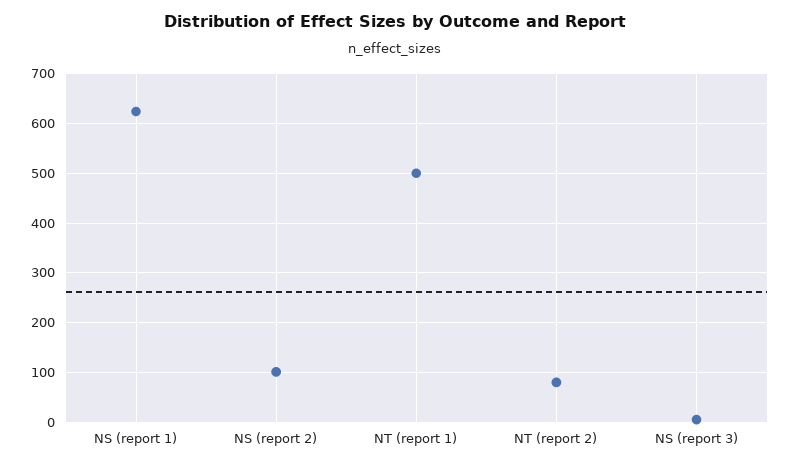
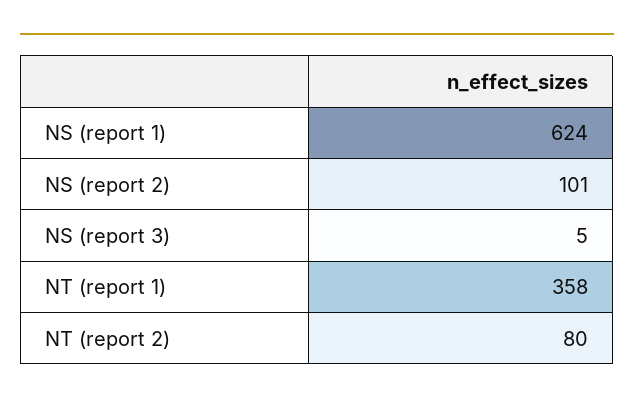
NT (report 1): 500 -> 358

